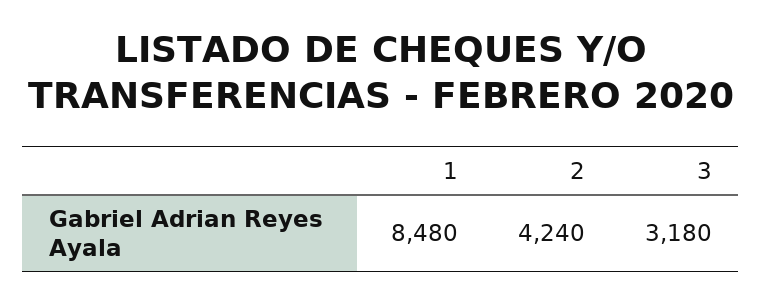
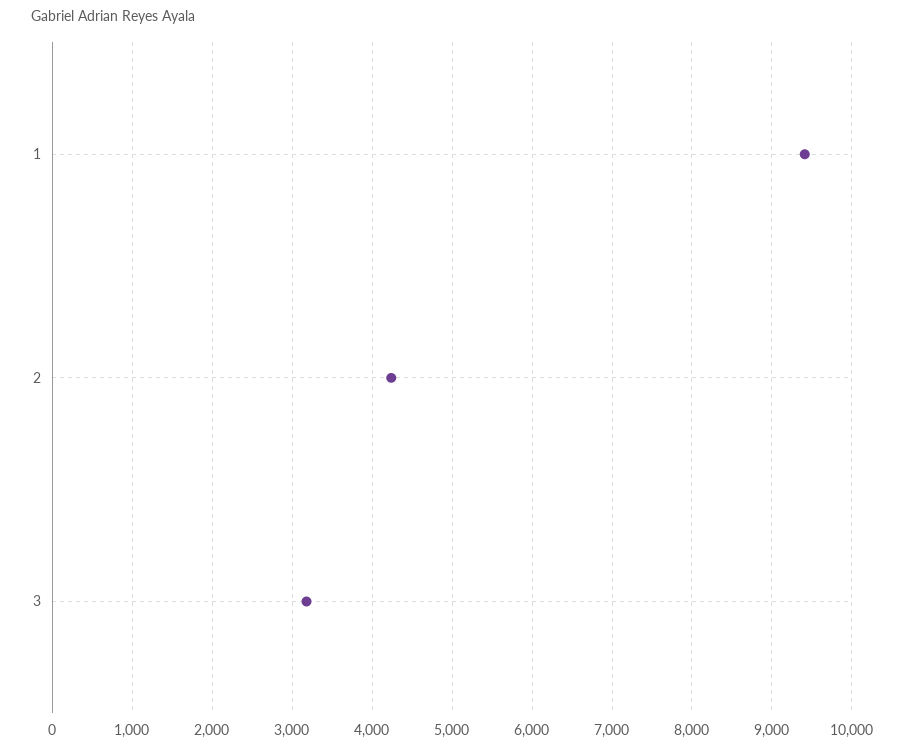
1: 8480 -> 9400

